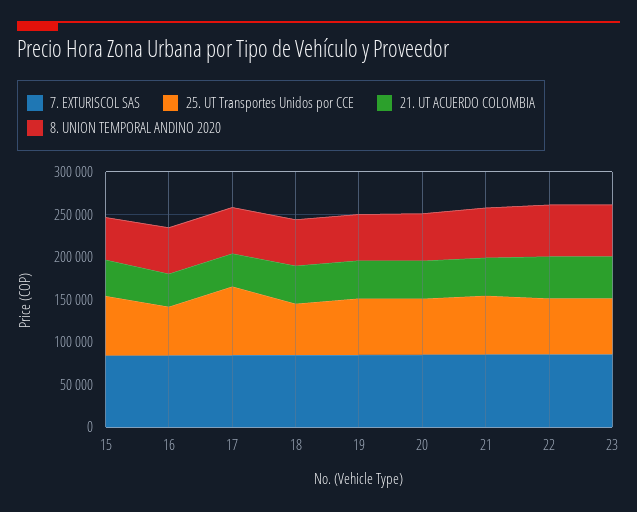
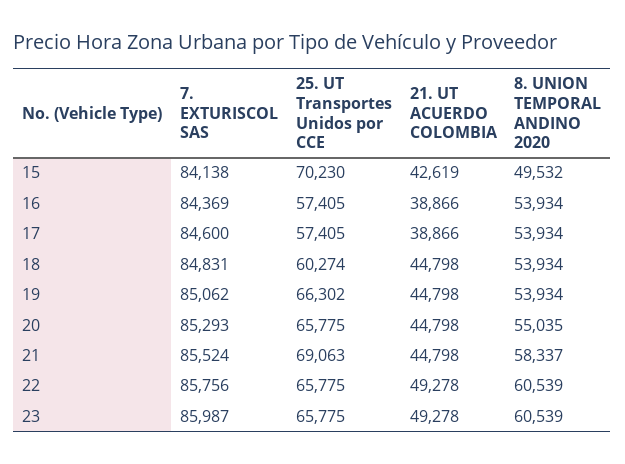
25. UT Transportes Unidos por CCE, 17: 80000 -> 57405

